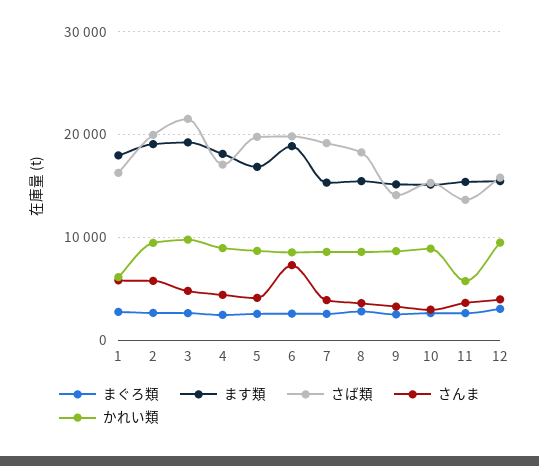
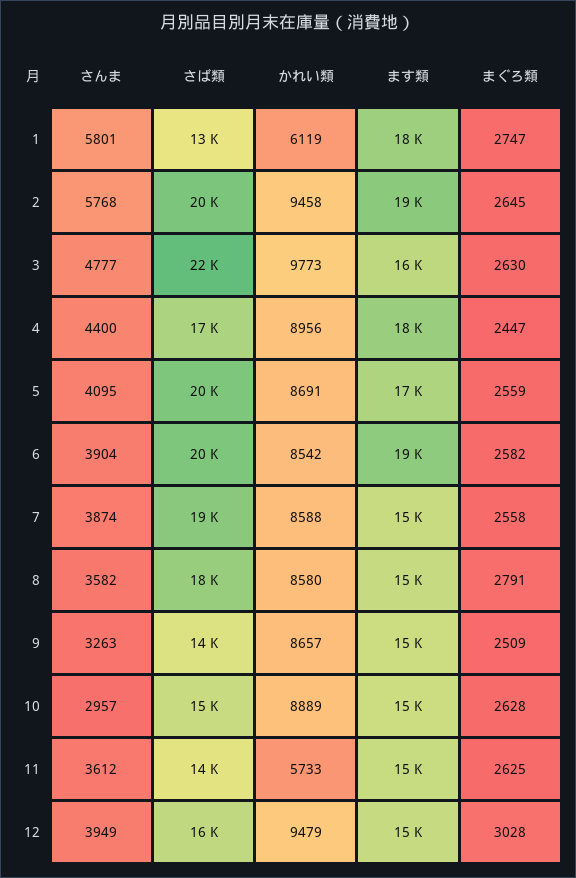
さば類, 1: 16000 -> 13000
ます類, 3: 19000 -> 16000
さんま, 6: 7000 -> 3904

